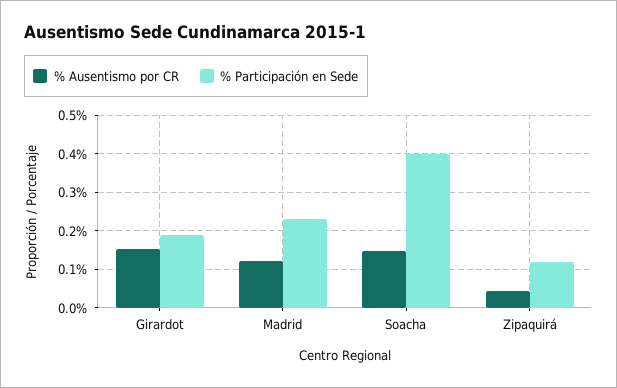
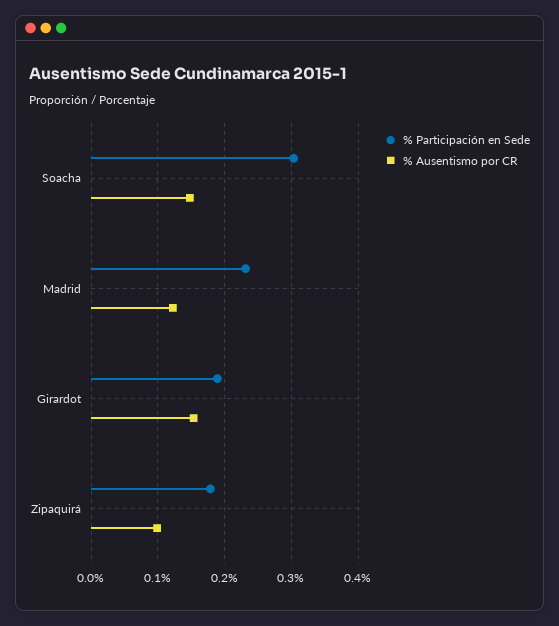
% Participación en Sede, Soacha: 0.4 -> 0.3
% Ausentismo por CR, Zipaquirá: 0.04 -> 0.1
% Participación en Sede, Zipaquirá: 0.12 -> 0.18

